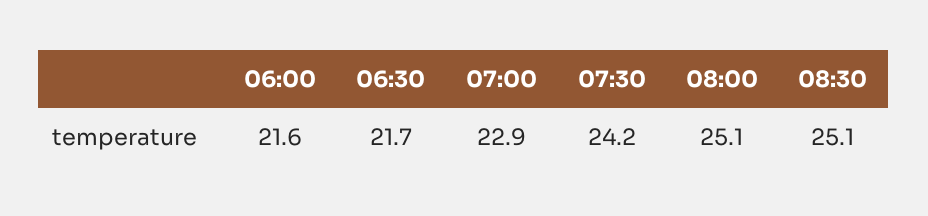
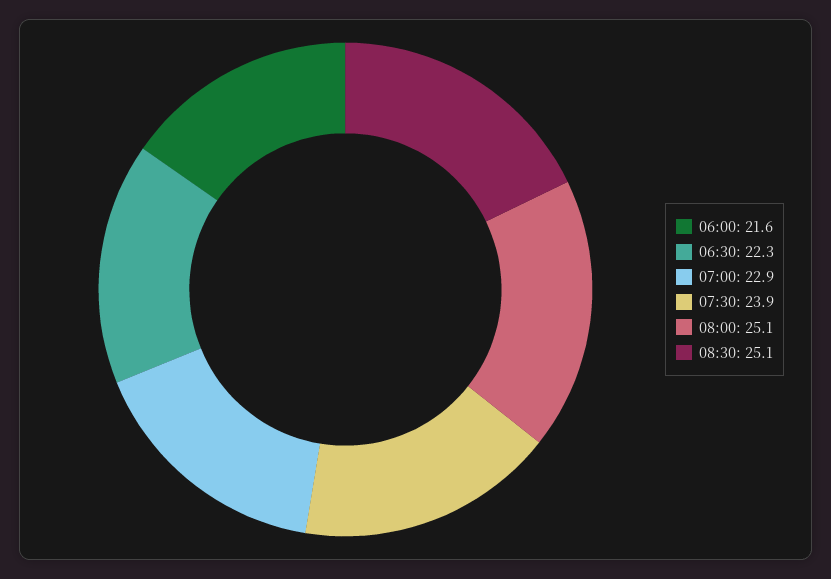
06:30: 21.7 -> 22.3
07:30: 24.2 -> 23.9

